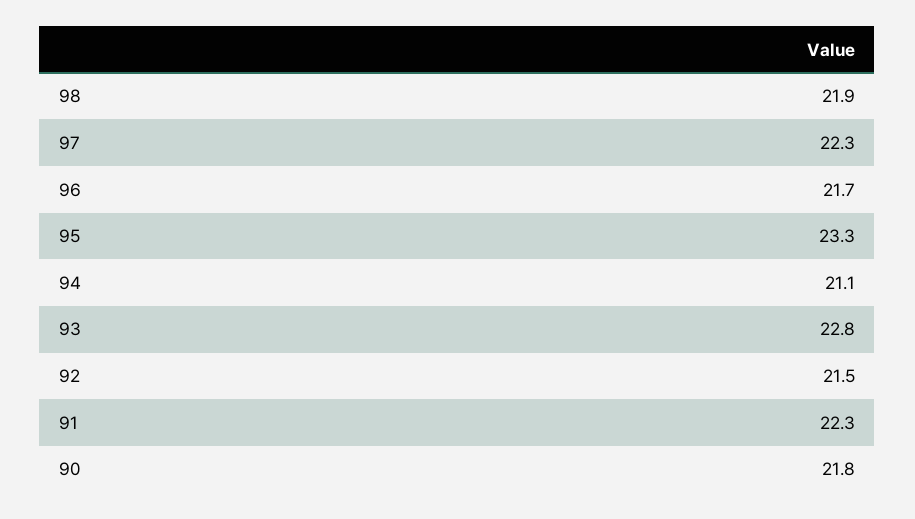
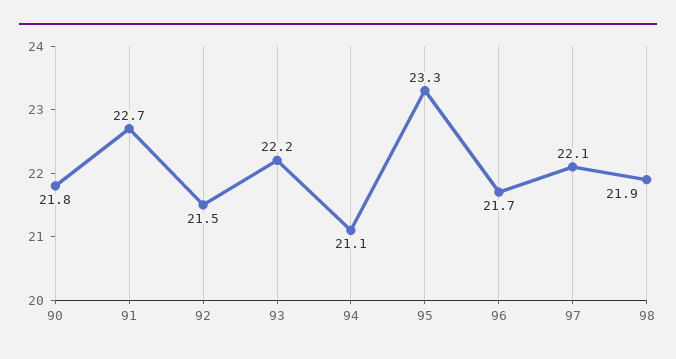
97: 22.3 -> 22.1
93: 22.8 -> 22.2
91: 22.3 -> 22.7

